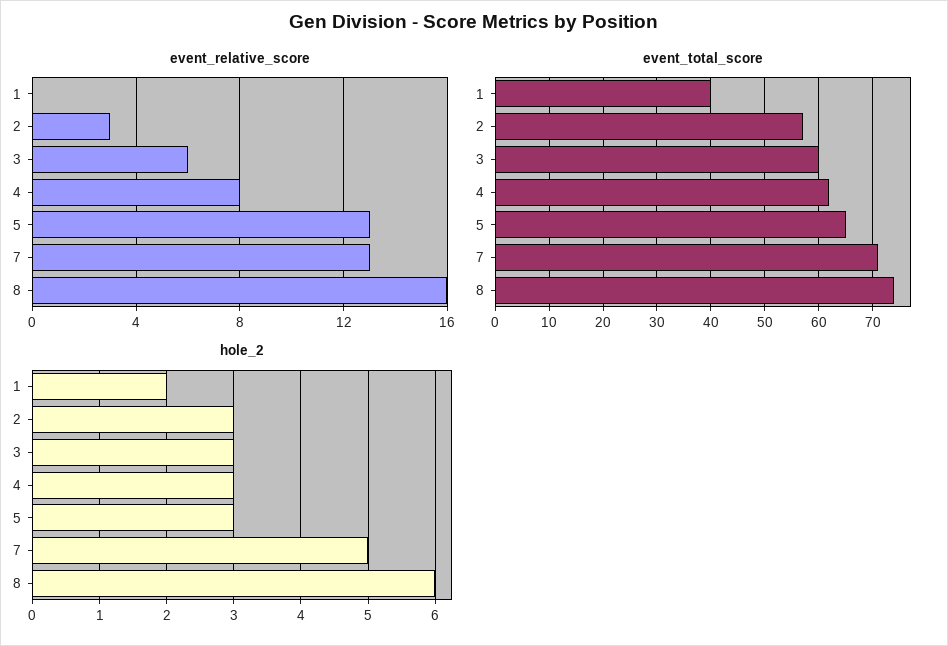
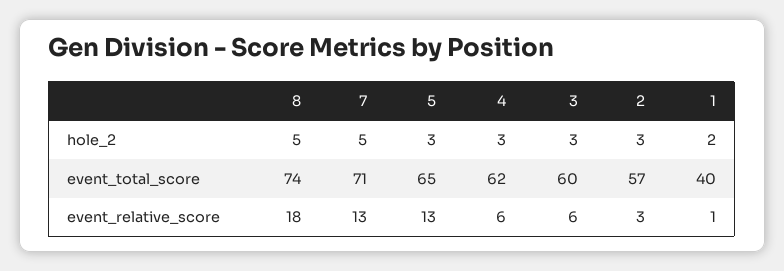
event_relative_score, 1: 0 -> 1
event_relative_score, 4: 8 -> 6
event_relative_score, 8: 16 -> 18
hole_2, 8: 6 -> 5

